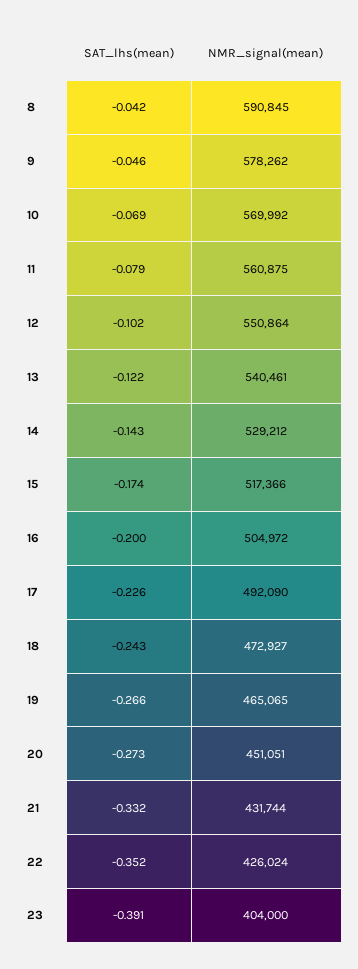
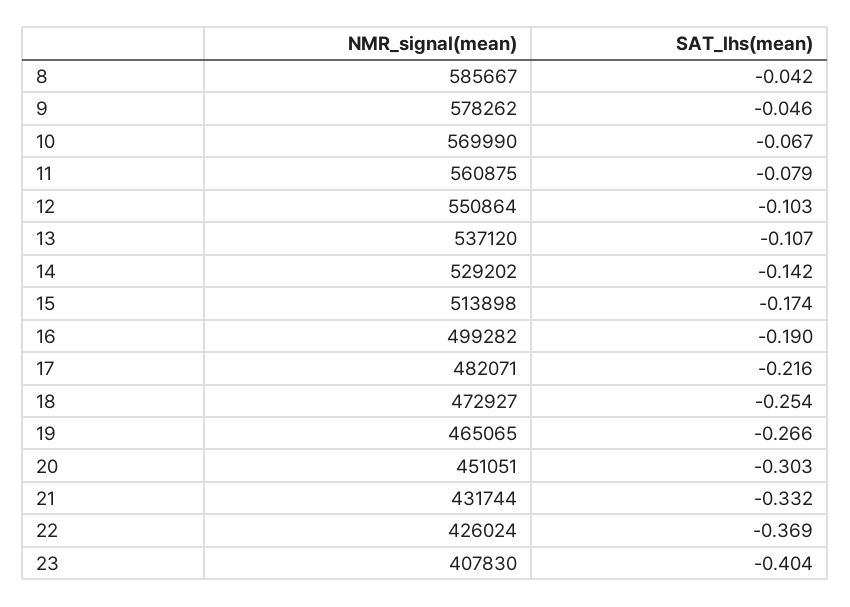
NMR_signal(mean), 8: 590845 -> 585667
SAT_lhs(mean), 10: -0.069 -> -0.067
NMR_signal(mean), 10: 569992 -> 569990
SAT_lhs(mean), 12: -0.102 -> -0.103
SAT_lhs(mean), 13: -0.122 -> -0.107
NMR_signal(mean), 13: 540461 -> 537120
SAT_lhs(mean), 14: -0.143 -> -0.142
NMR_signal(mean), 14: 529212 -> 529202
NMR_signal(mean), 15: 517366 -> 513898
SAT_lhs(mean), 16: -0.2 -> -0.19
NMR_signal(mean), 16: 504972 -> 499282
SAT_lhs(mean), 17: -0.226 -> -0.216
NMR_signal(mean), 17: 492090 -> 482071
SAT_lhs(mean), 18: -0.243 -> -0.254
SAT_lhs(mean), 20: -0.273 -> -0.303
SAT_lhs(mean), 22: -0.352 -> -0.369
SAT_lhs(mean), 23: -0.391 -> -0.404
NMR_signal(mean), 23: 404000 -> 407830

